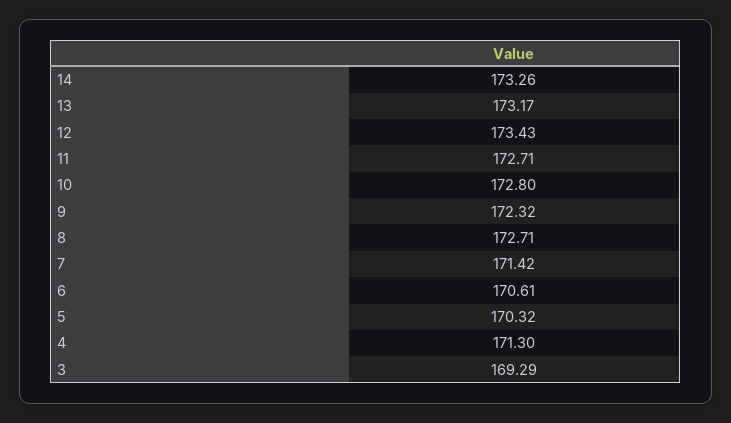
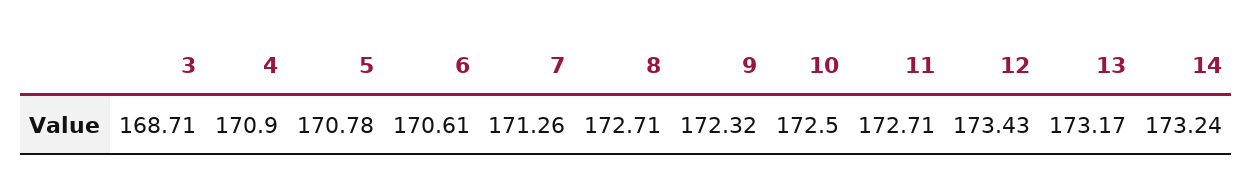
14: 173.26 -> 173.24
10: 172.8 -> 172.5
7: 171.42 -> 171.26
5: 170.32 -> 170.78
4: 171.3 -> 170.9
3: 169.29 -> 168.71

